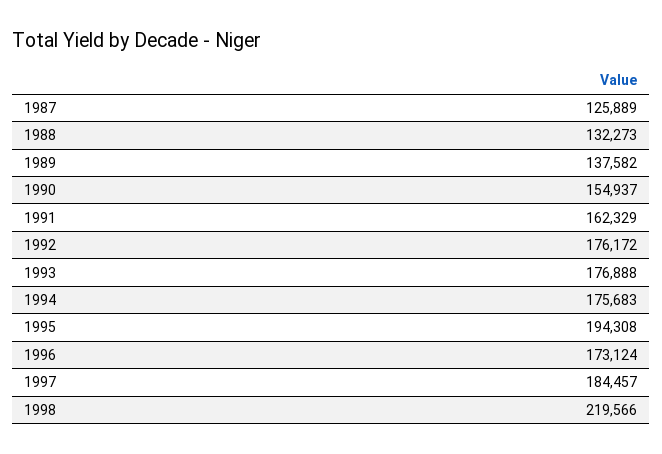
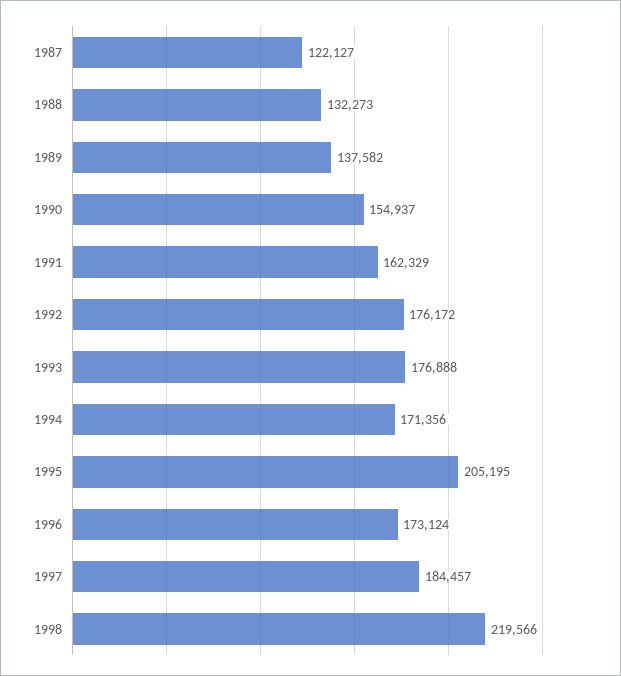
1987: 125889 -> 122127
1994: 175683 -> 171356
1995: 194308 -> 205195

